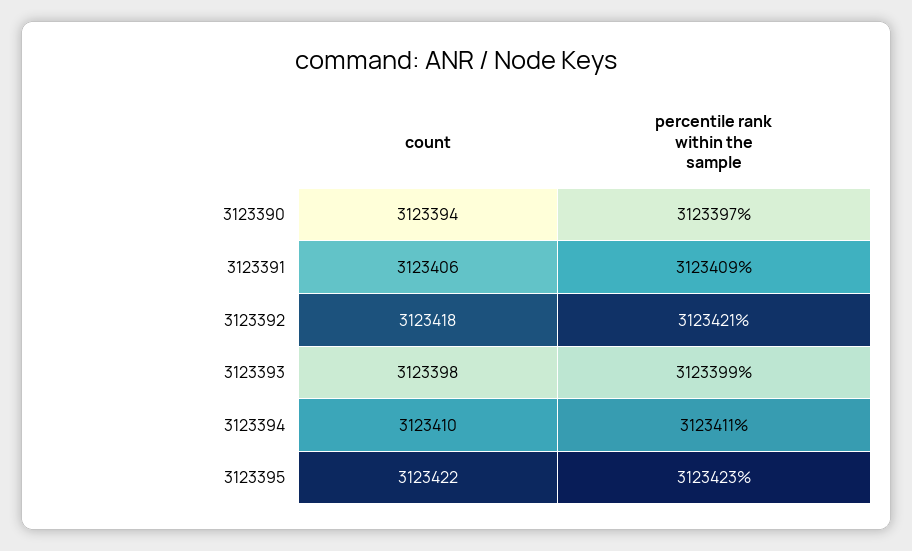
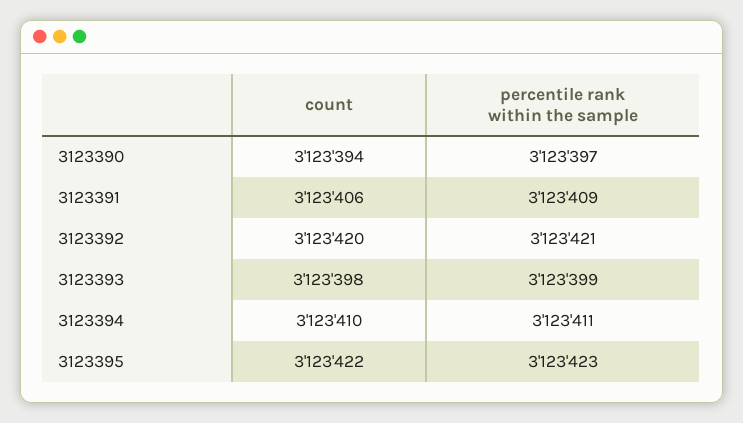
count, 3123392: 3123418 -> 3123420

